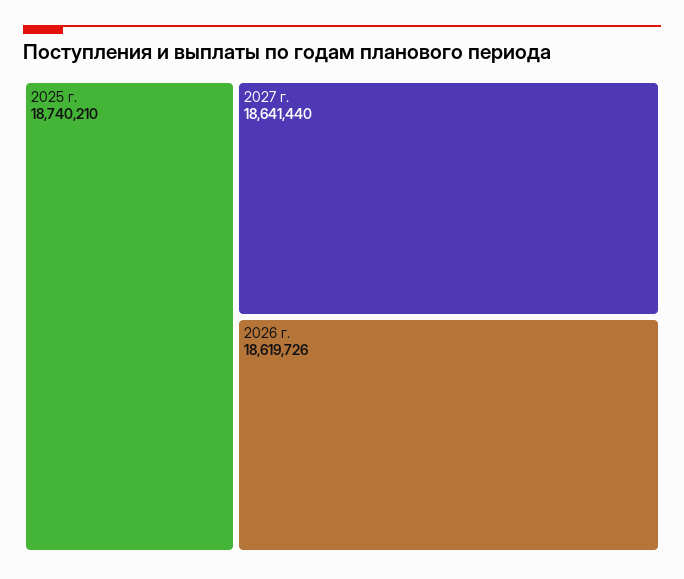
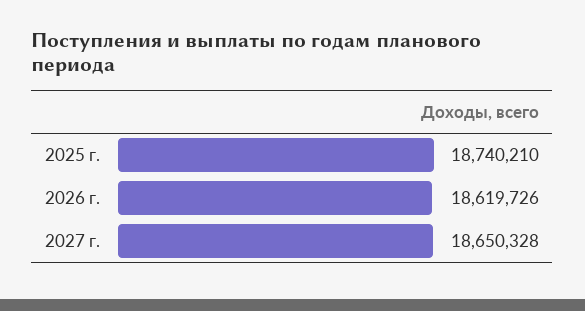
2027 г.: 18641440 -> 18650328

